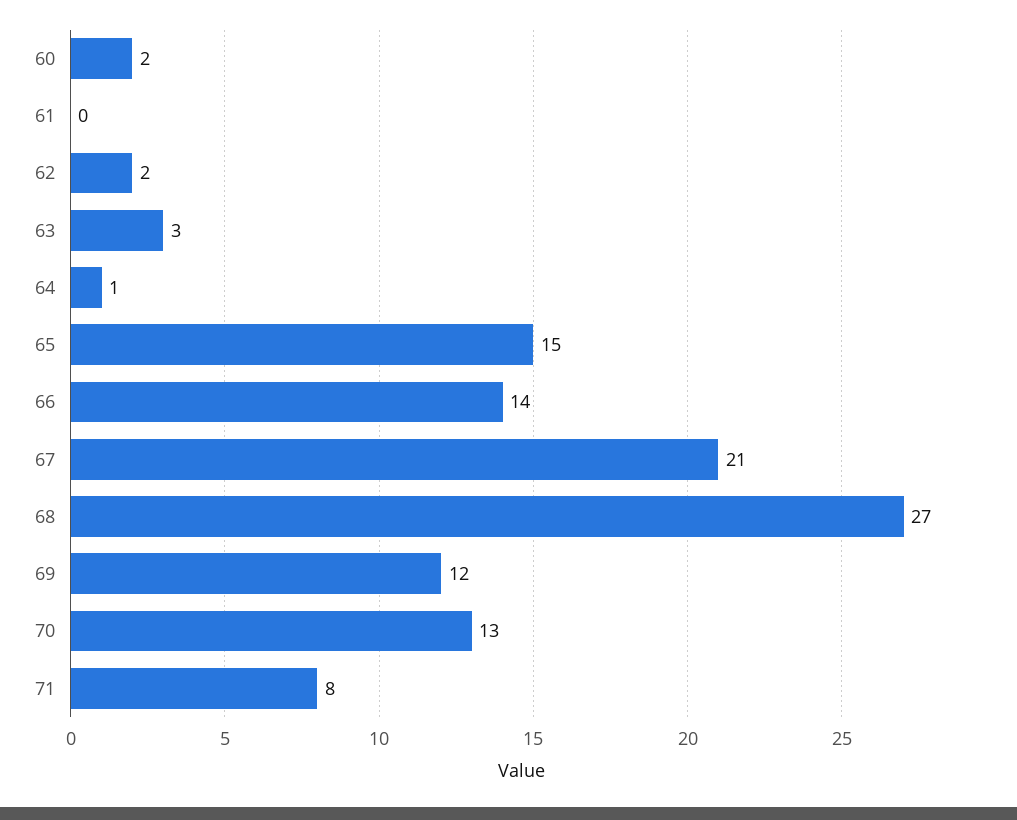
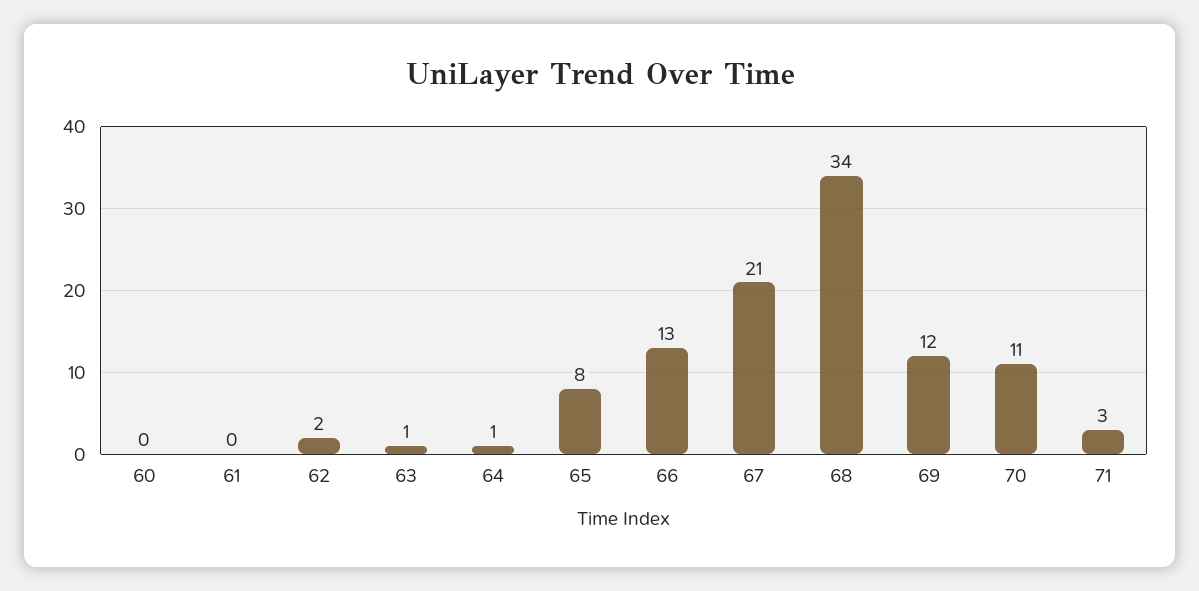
60: 2 -> 0
63: 3 -> 1
65: 15 -> 8
66: 14 -> 13
68: 27 -> 34
70: 13 -> 11
71: 8 -> 3

